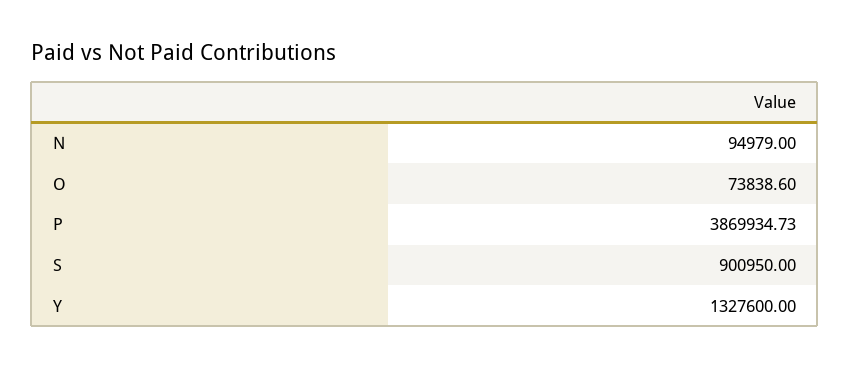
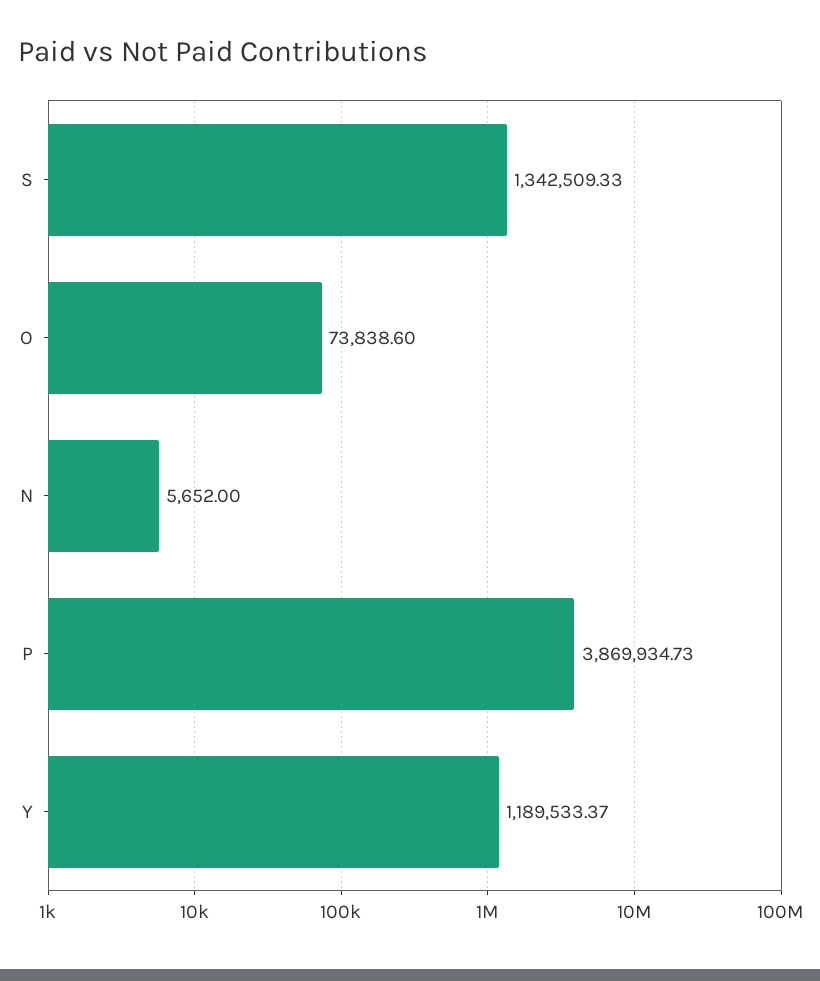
N: 94979 -> 5652
S: 900950 -> 1342509.33
Y: 1327600 -> 1189533.37

